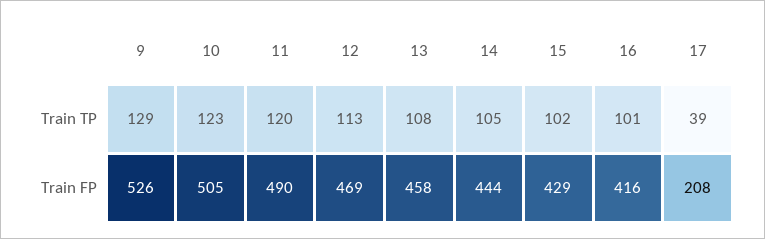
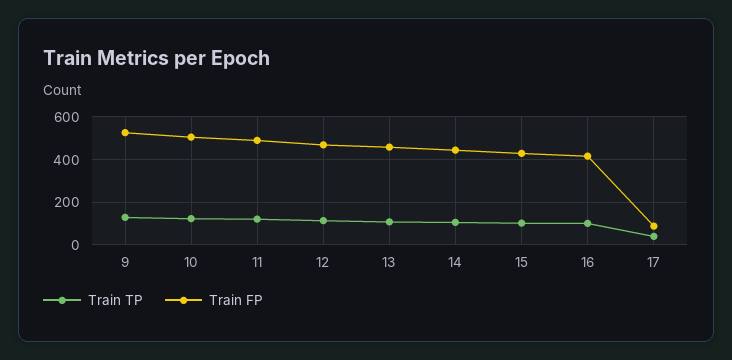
Train FP, 17: 208 -> 100

